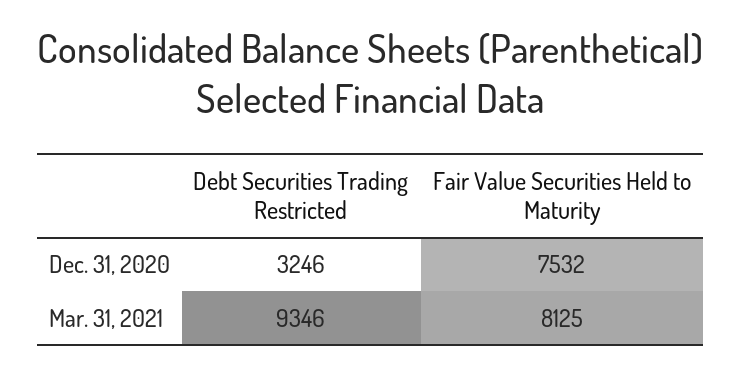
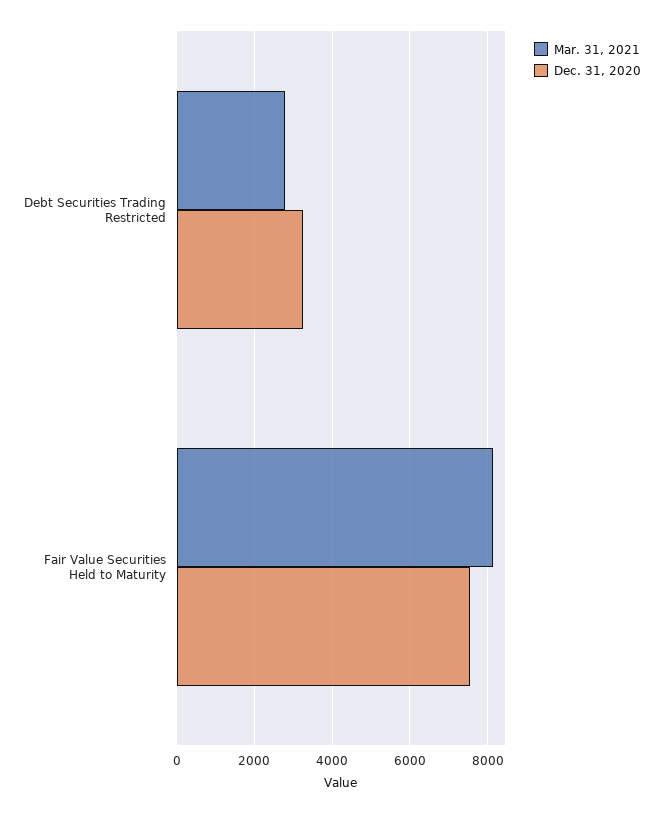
Mar. 31, 2021, Debt Securities Trading Restricted: 9346 -> 2800

